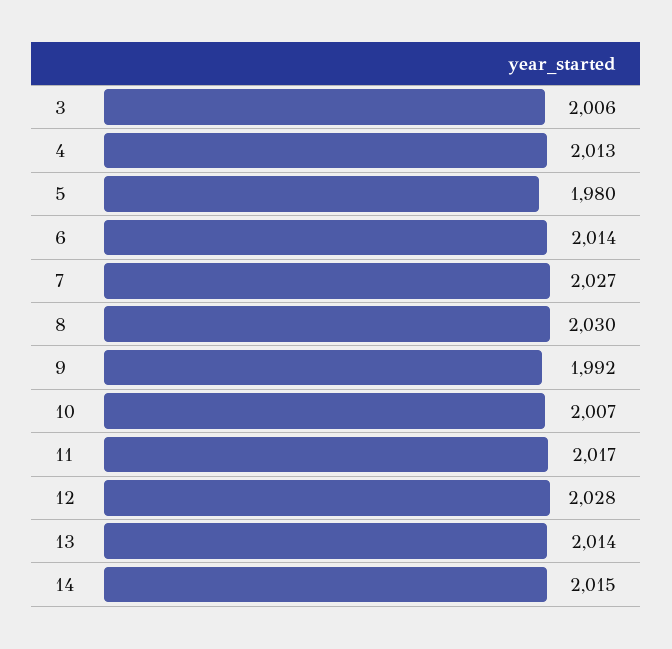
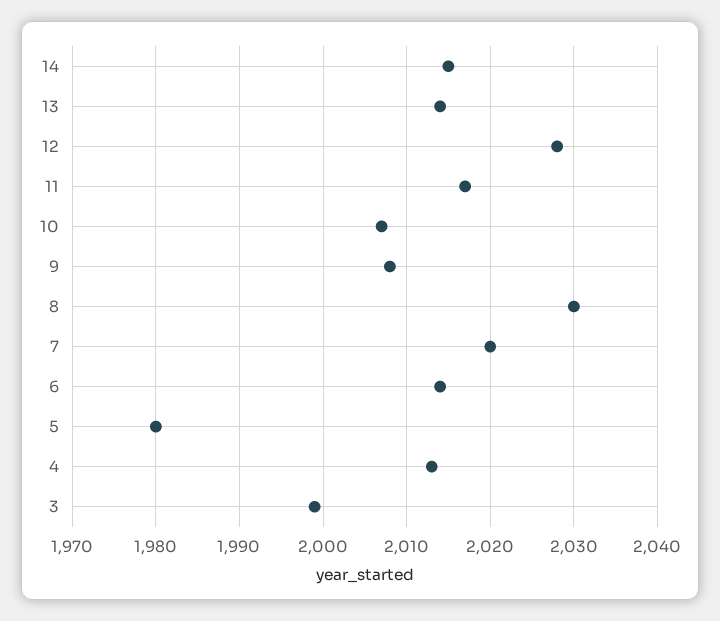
3: 2006 -> 1999
7: 2027 -> 2020
9: 1992 -> 2008

